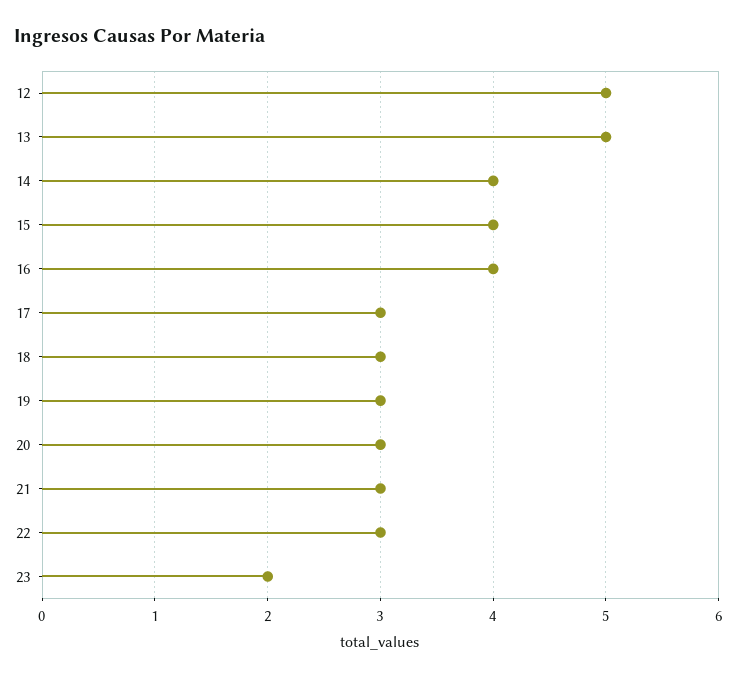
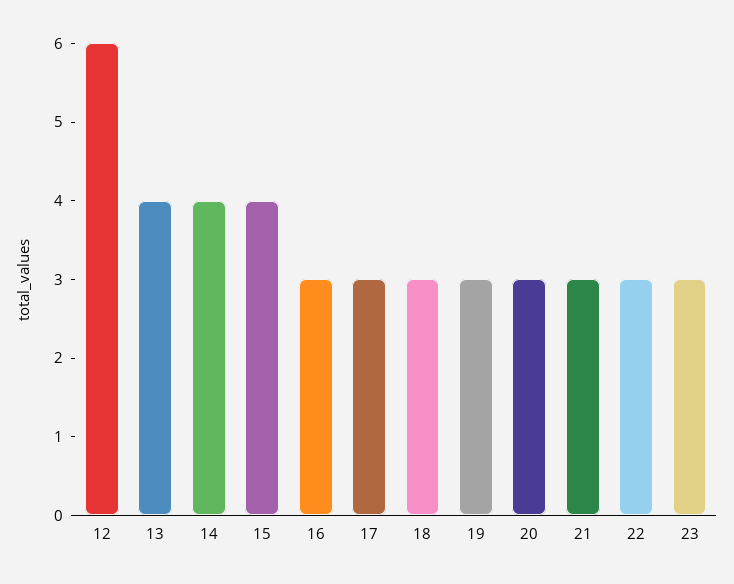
12: 5 -> 6
13: 5 -> 4
16: 4 -> 3
23: 2 -> 3

